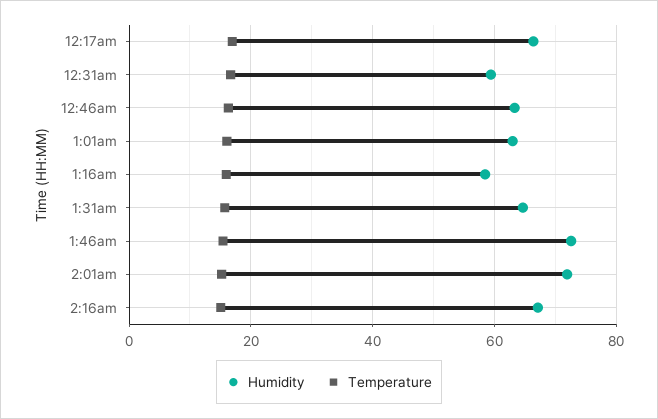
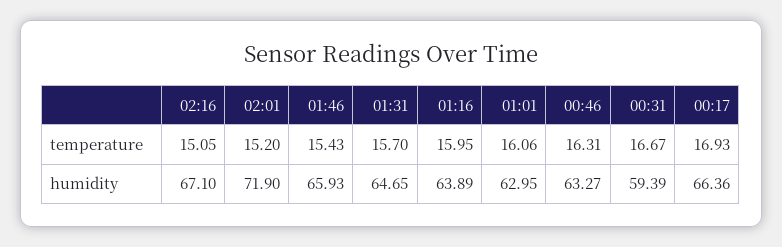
Humidity, 1:16am: 58 -> 63.89
Humidity, 1:46am: 72 -> 65.93

